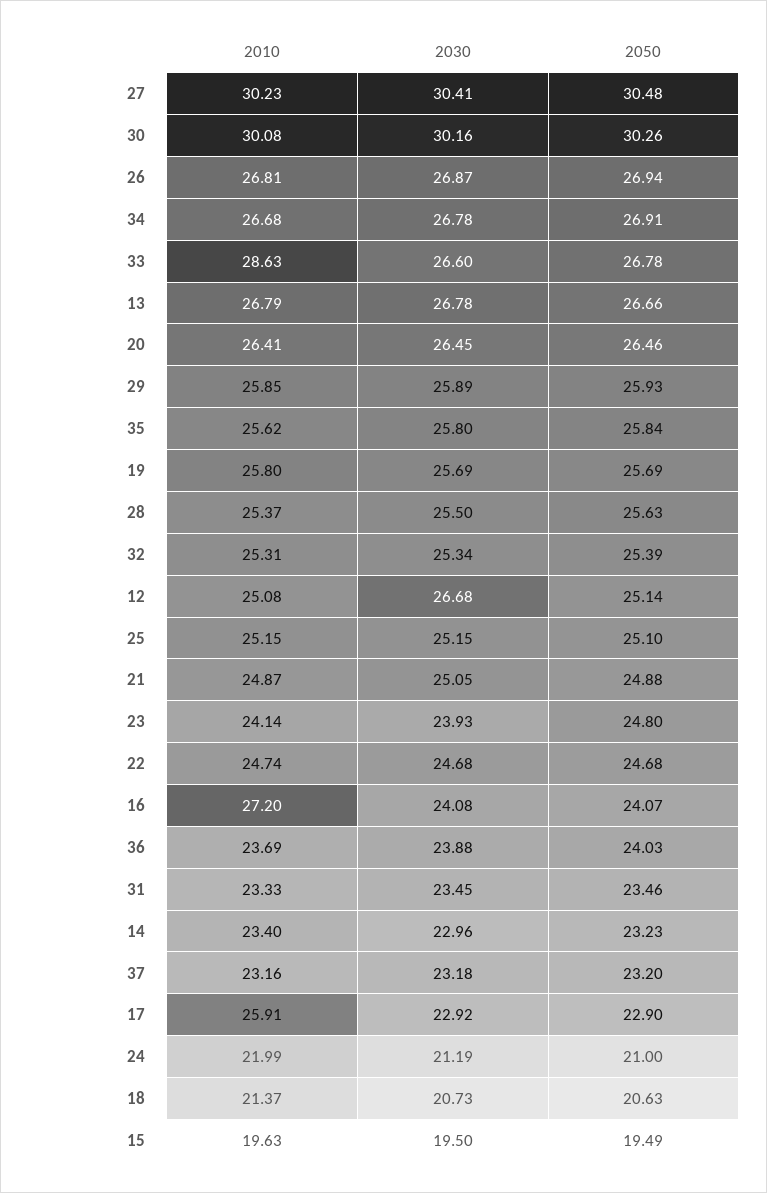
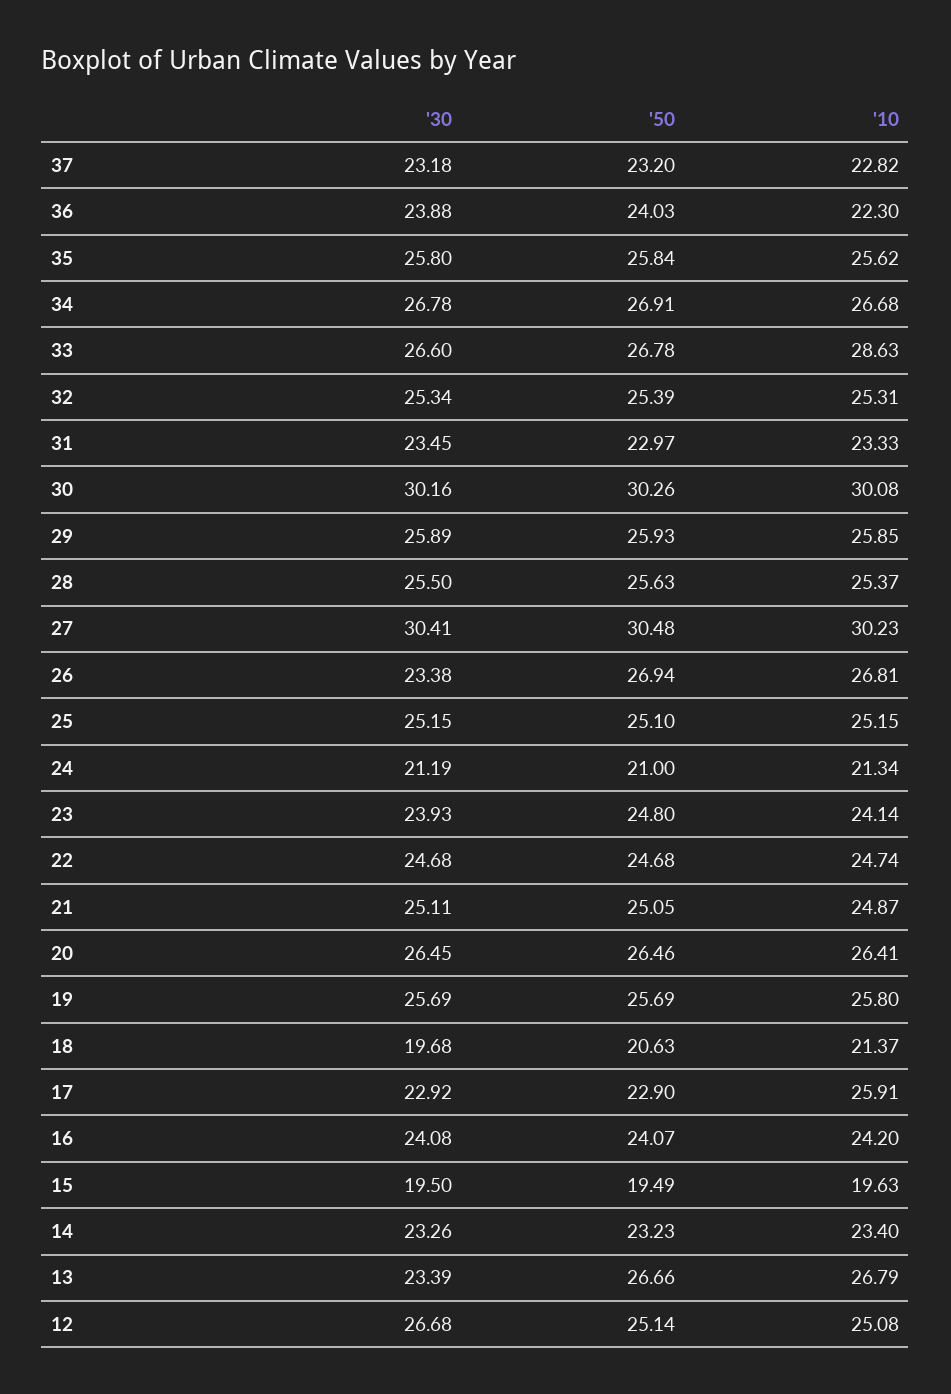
2030, 26: 26.87 -> 23.38
2030, 13: 26.78 -> 23.39
2030, 21: 25.05 -> 25.11
2050, 21: 24.88 -> 25.05
2010, 16: 27.2 -> 24.2
2010, 36: 23.69 -> 22.3
2050, 31: 23.46 -> 22.97
2030, 14: 22.96 -> 23.26
2010, 37: 23.16 -> 22.82
2010, 24: 21.99 -> 21.34
2030, 18: 20.73 -> 19.68

